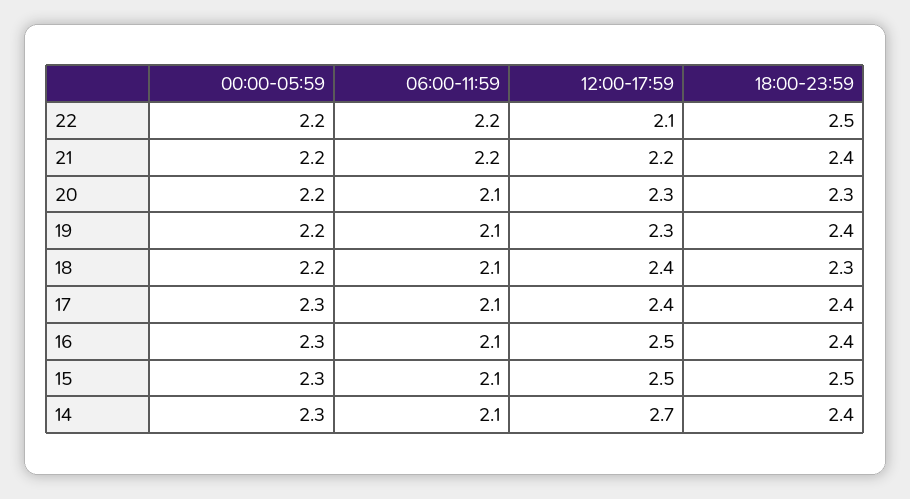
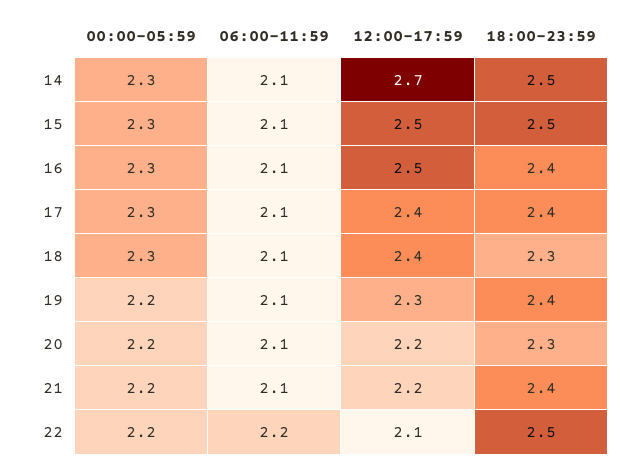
06:00-11:59, 21: 2.2 -> 2.1
12:00-17:59, 20: 2.3 -> 2.2
00:00-05:59, 18: 2.2 -> 2.3
18:00-23:59, 14: 2.4 -> 2.5

